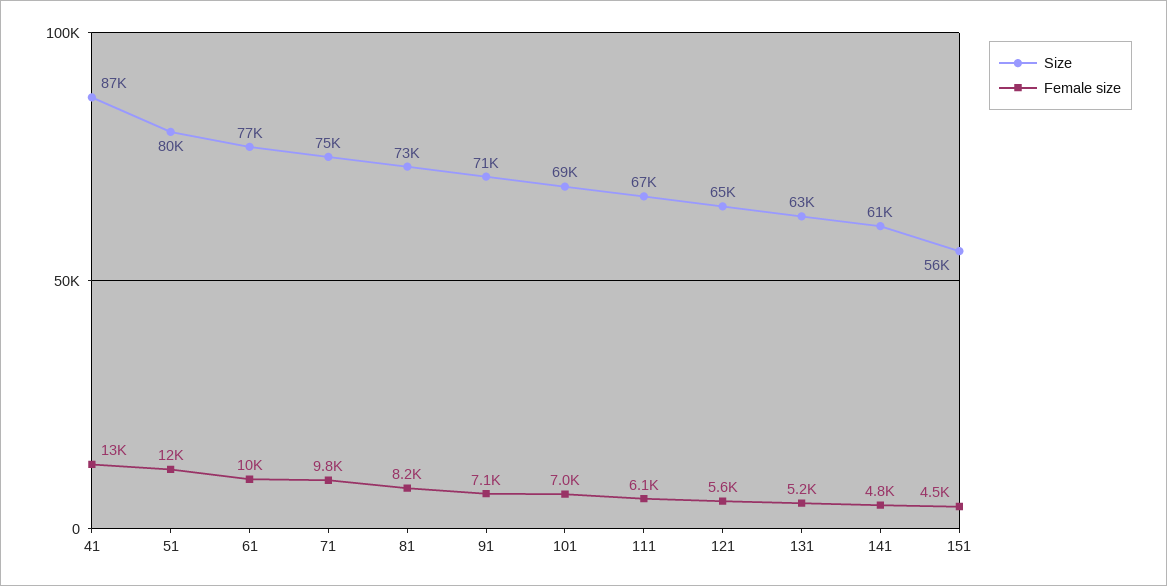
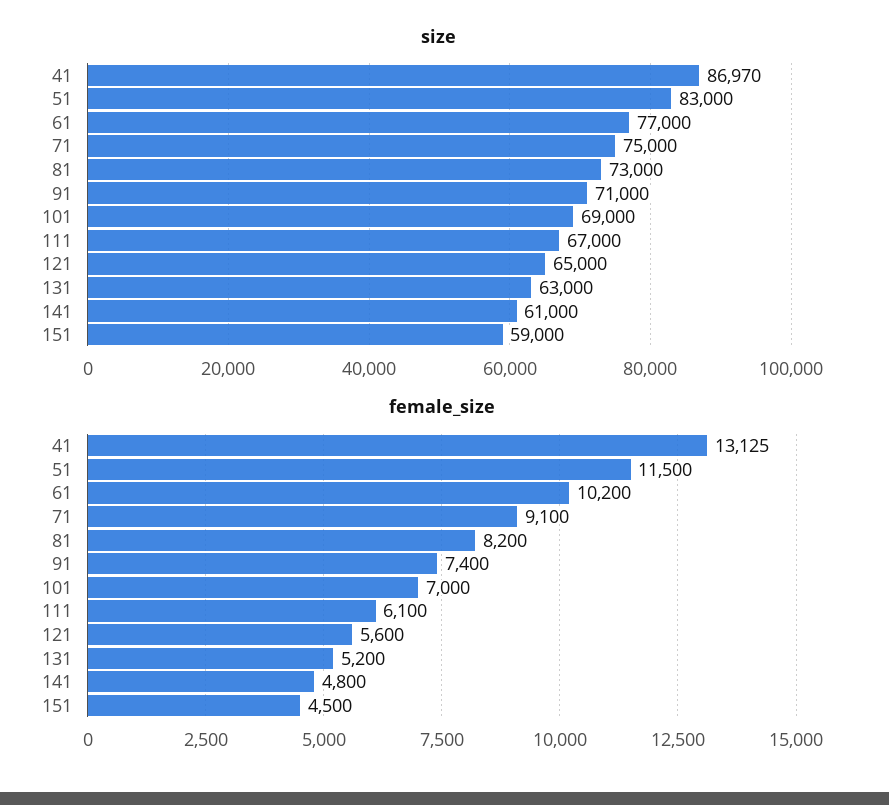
Size, 51: 80000 -> 83000
Female size, 71: 9800 -> 9100
Female size, 91: 7100 -> 7400
Size, 151: 56000 -> 59000

